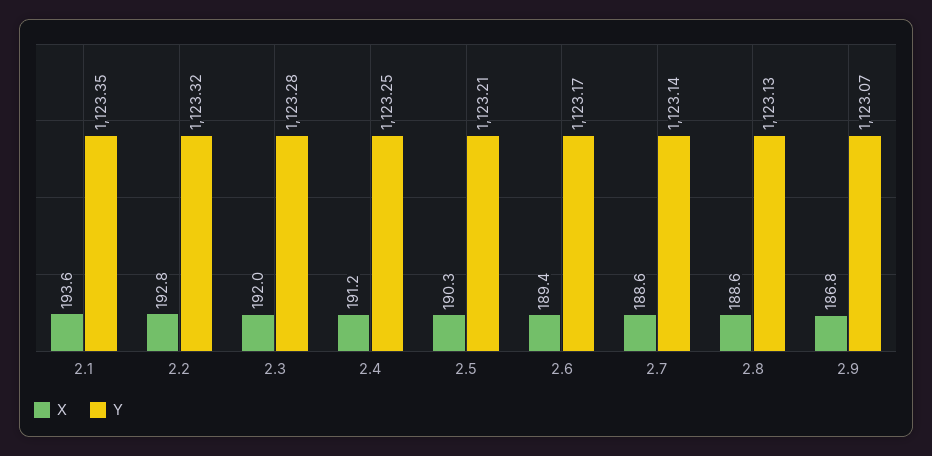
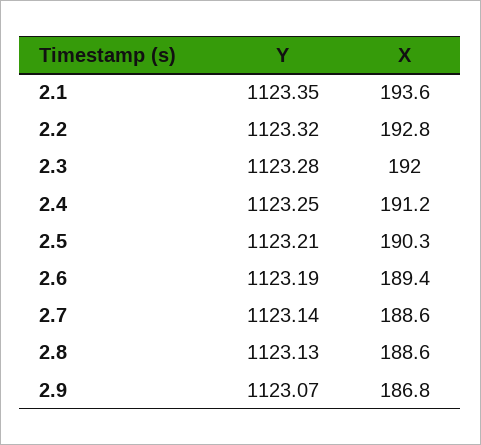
Y, 2.6: 1123.17 -> 1123.19

